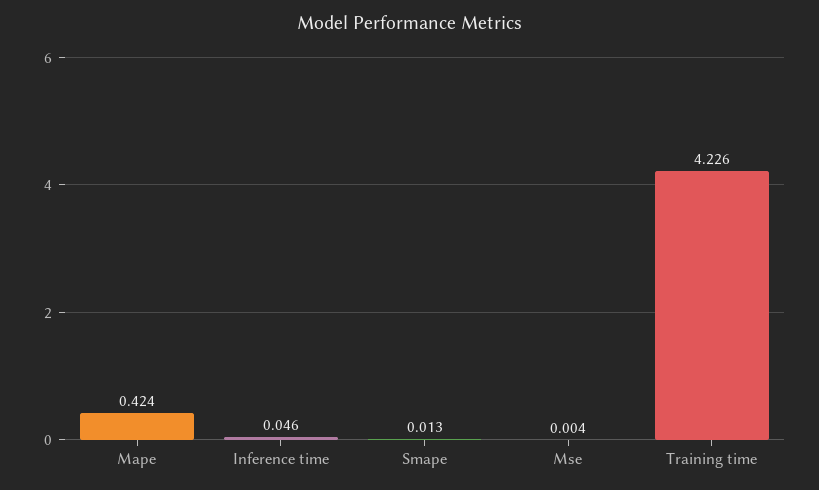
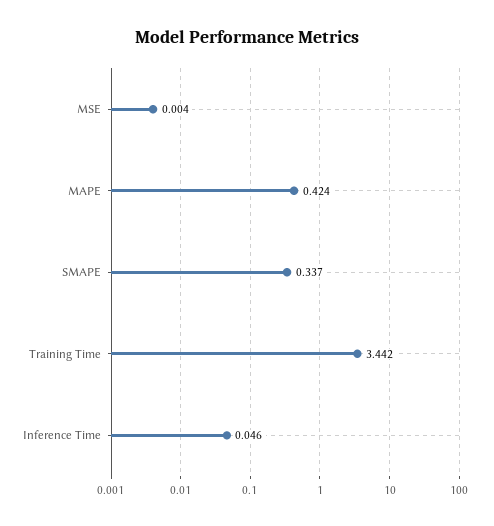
Smape: 0.013 -> 0.337
Training time: 4.226 -> 3.442

